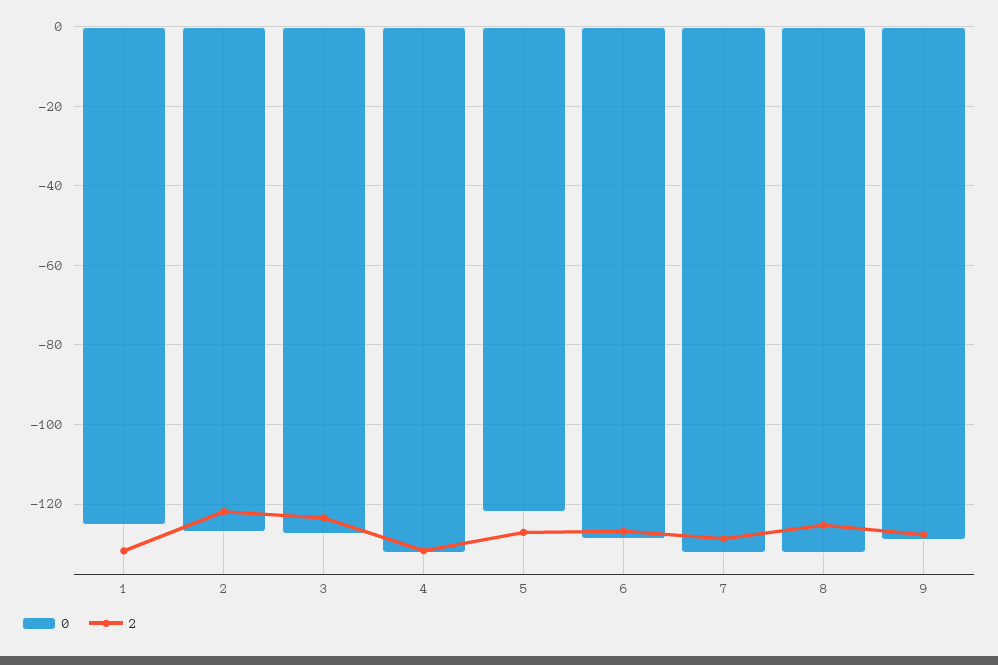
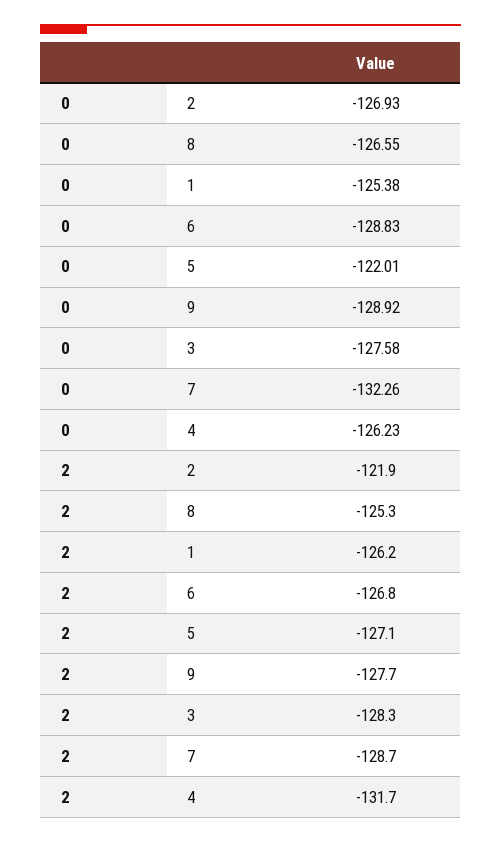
2, 1: -132 -> -126.2
2, 3: -124 -> -128.3
0, 4: -132 -> -126.23
0, 8: -132 -> -126.55

